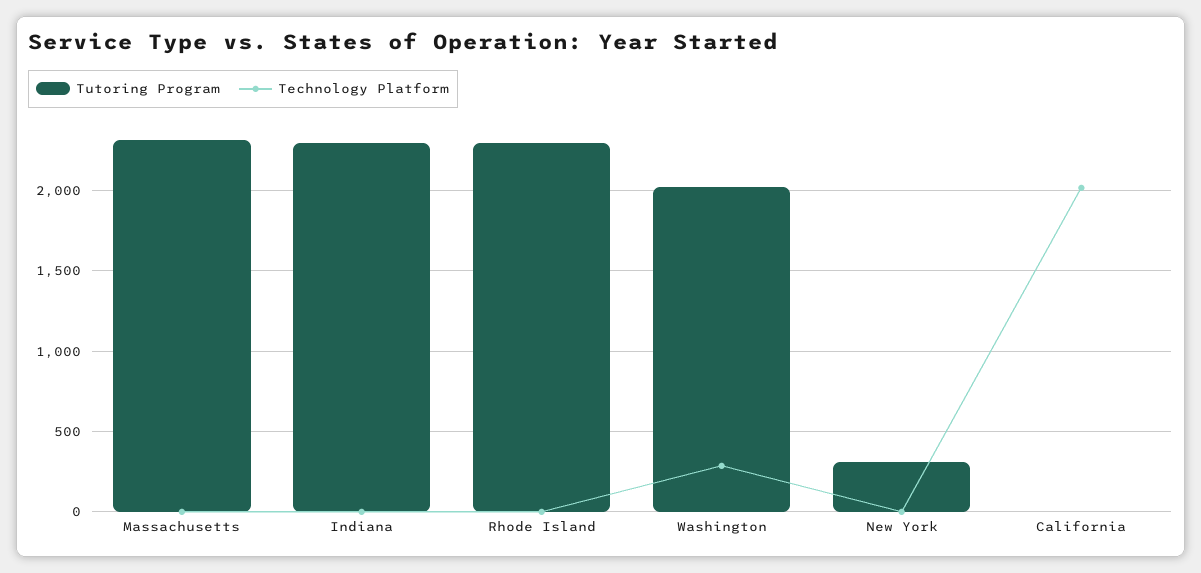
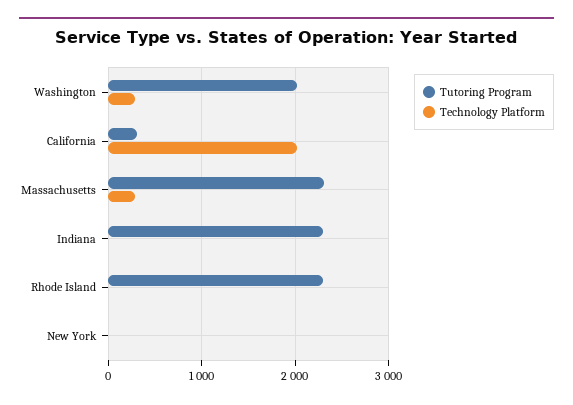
Technology Platform, Massachusetts: 0 -> 300
Tutoring Program, New York: 300 -> 0
Tutoring Program, California: 0 -> 300

